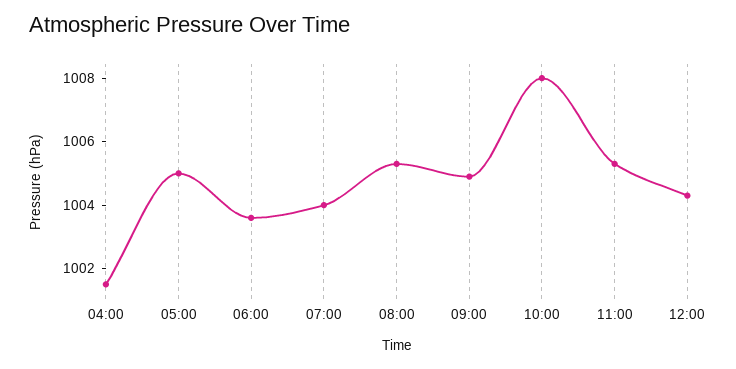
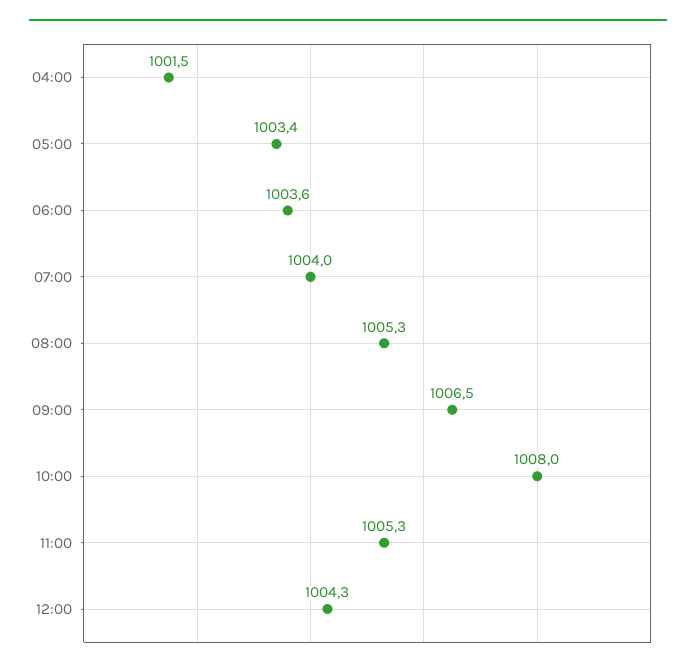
05:00: 1005 -> 1003.4
09:00: 1005 -> 1006.5

